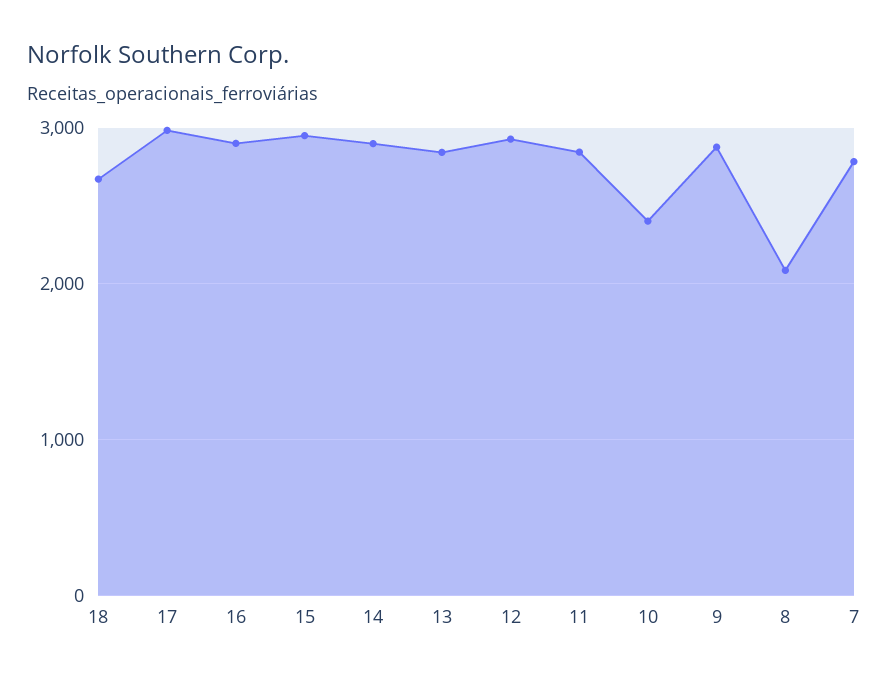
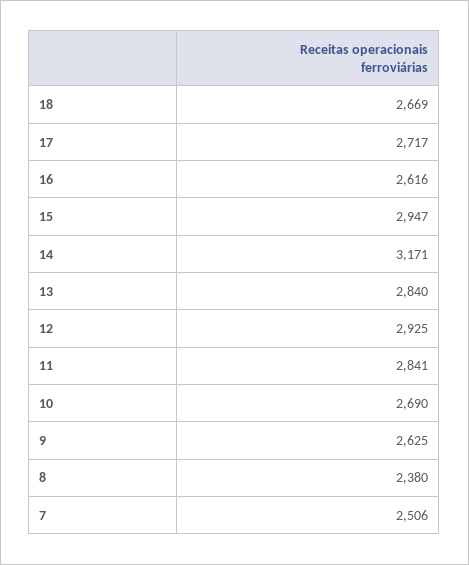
17: 3000 -> 2717
16: 2900 -> 2616
14: 2900 -> 3171
10: 2400 -> 2690
9: 2900 -> 2625
8: 2100 -> 2380
7: 2800 -> 2506

